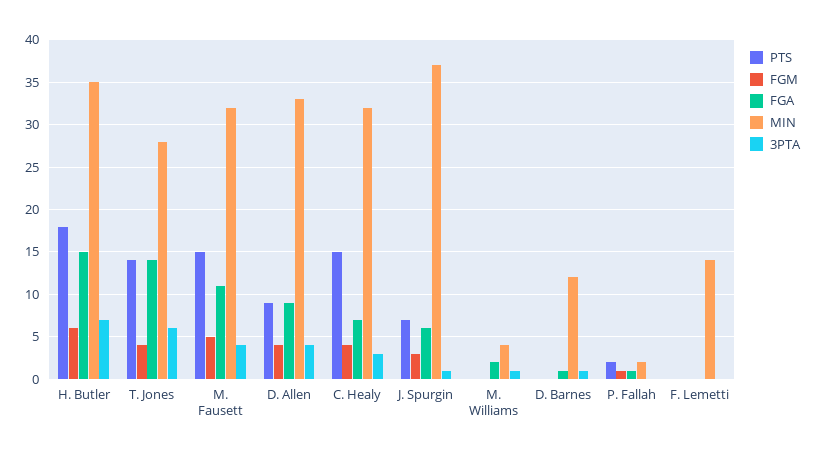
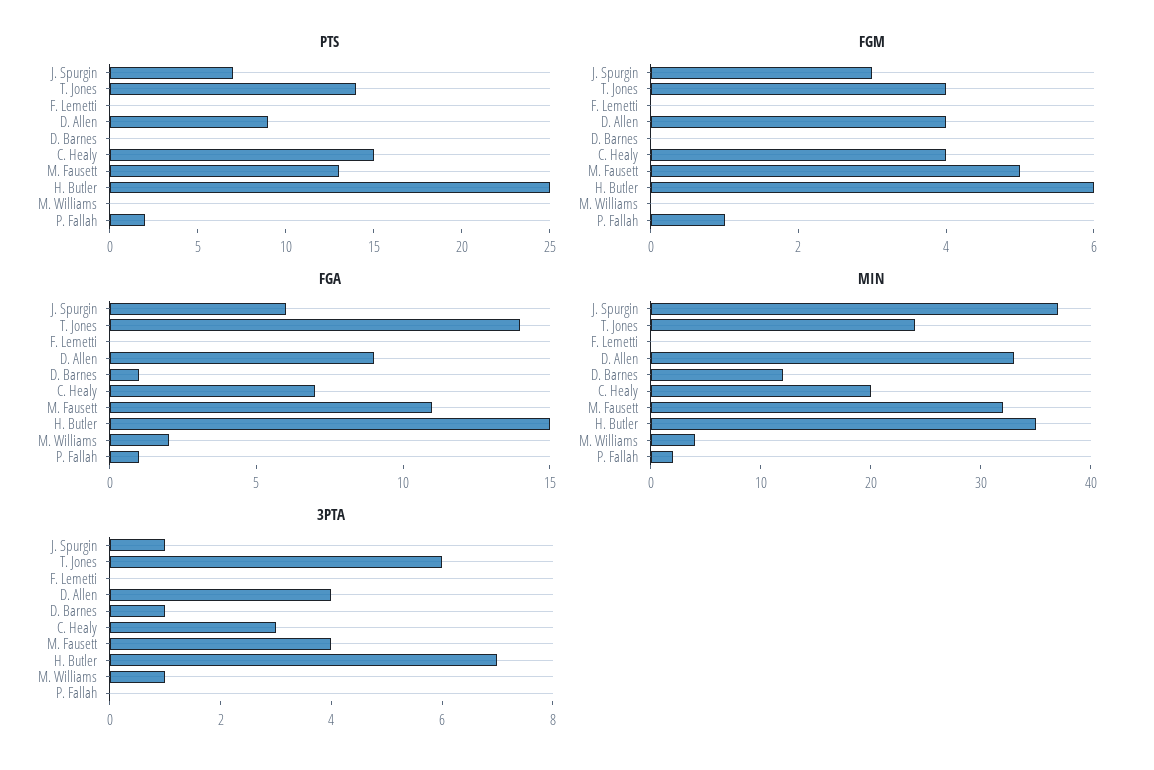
PTS, H. Butler: 18 -> 25
MIN, T. Jones: 28 -> 24
PTS, M. Fausett: 15 -> 13
MIN, C. Healy: 32 -> 20
MIN, F. Lemetti: 14 -> 0

